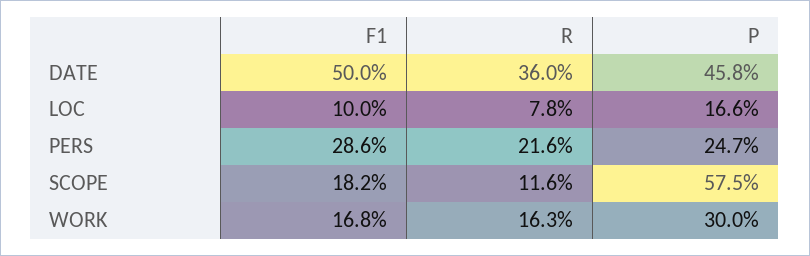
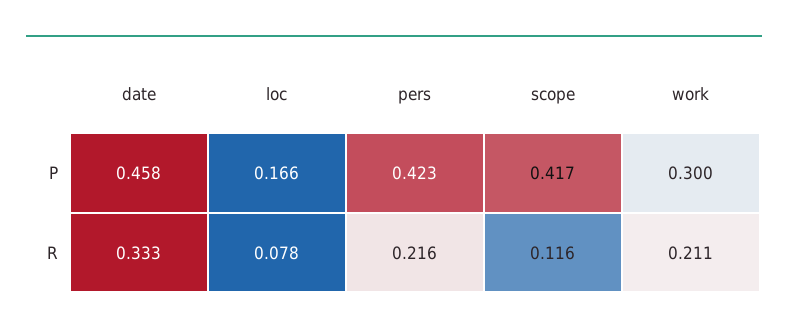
F1, DATE: 0.5 -> none
R, DATE: 0.36 -> 0.333
F1, LOC: 0.1 -> none
F1, PERS: 0.286 -> none
P, PERS: 0.247 -> 0.423
F1, SCOPE: 0.182 -> none
P, SCOPE: 0.575 -> 0.417
F1, WORK: 0.168 -> none
R, WORK: 0.163 -> 0.211

